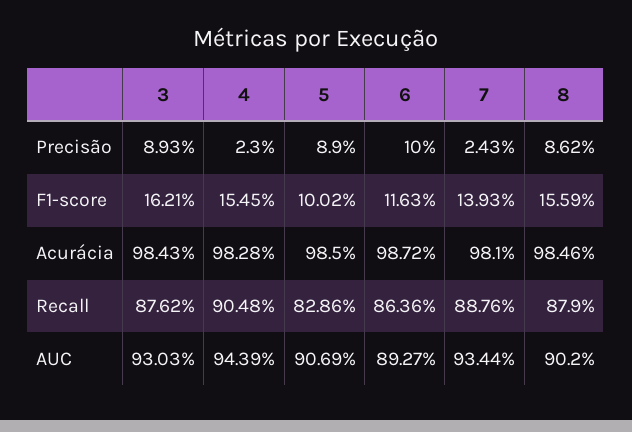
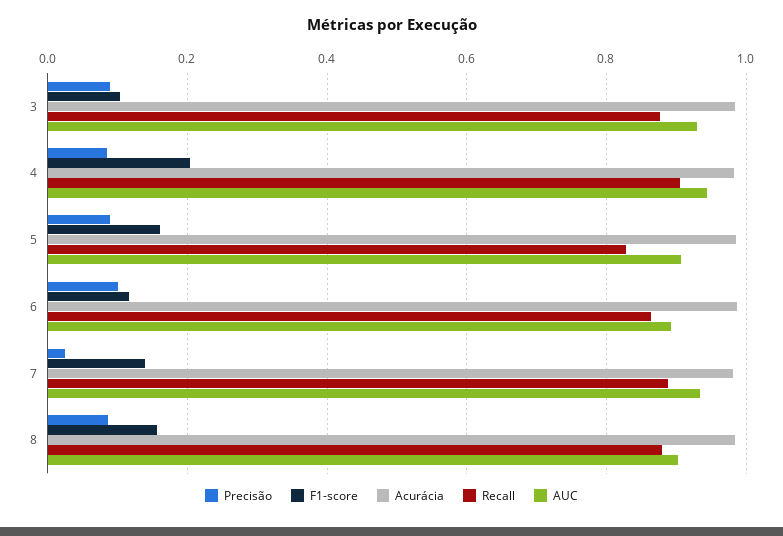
Precisão, 4: 0.023 -> 0.08
F1-score, 3: 0.1621 -> 0.1
F1-score, 4: 0.1545 -> 0.2
F1-score, 5: 0.1002 -> 0.16

